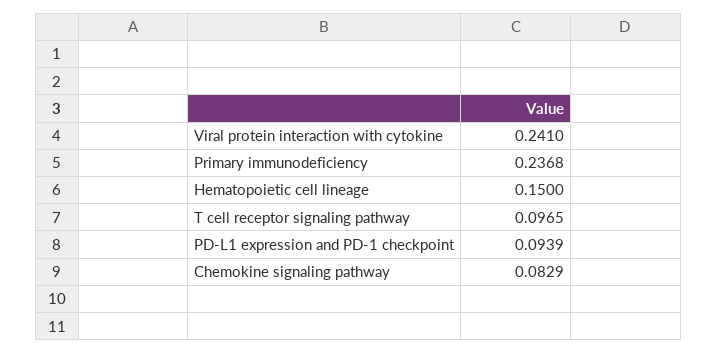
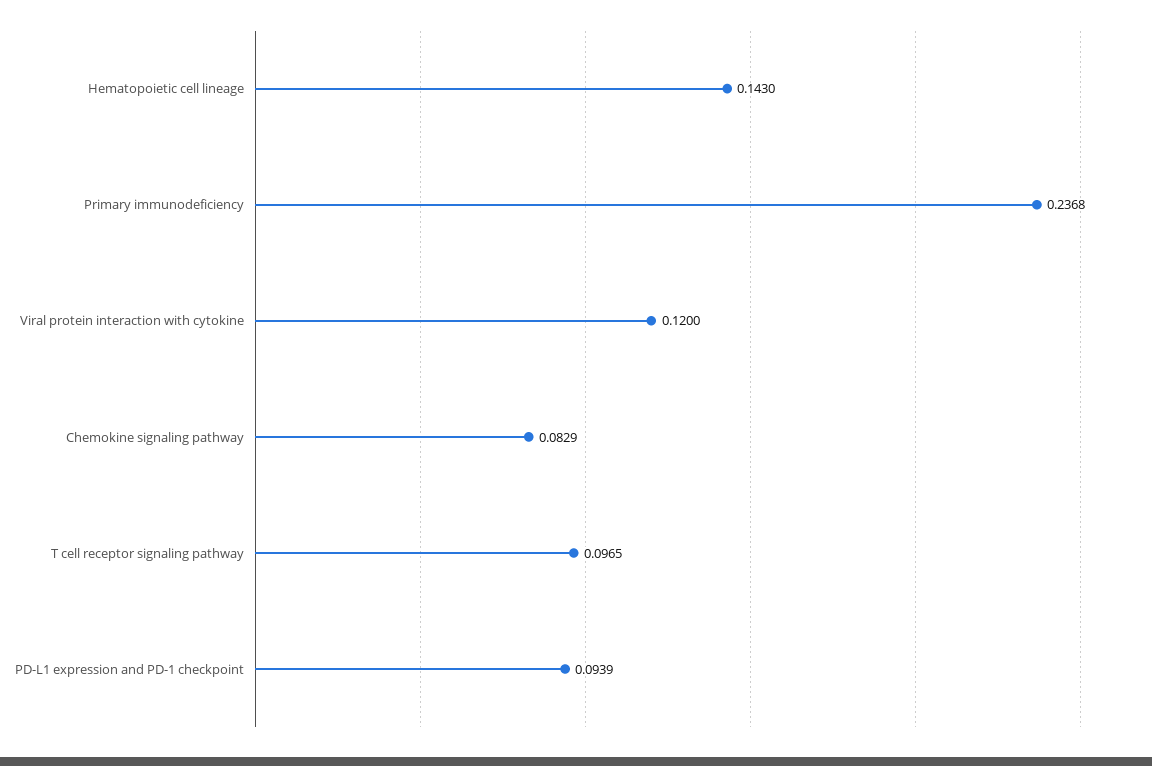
Viral protein interaction with cytokine: 0.241 -> 0.12
Hematopoietic cell lineage: 0.15 -> 0.143

